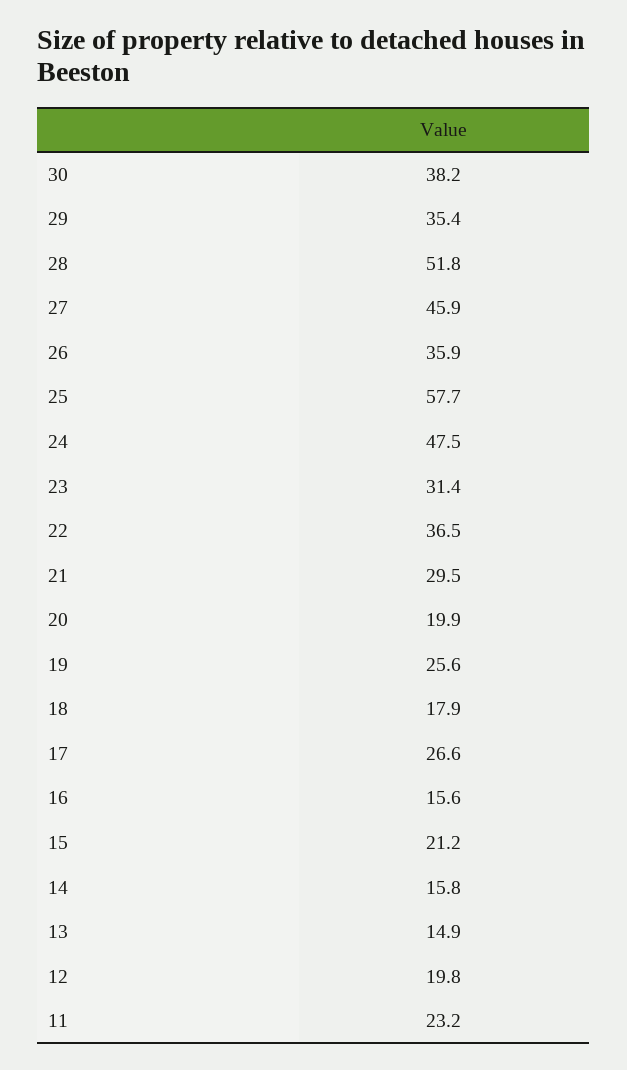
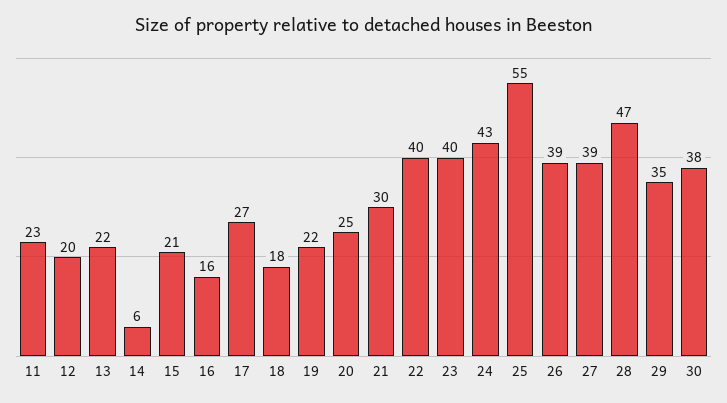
28: 51.8 -> 47
27: 45.9 -> 39
26: 35.9 -> 39
25: 57.7 -> 55
24: 47.5 -> 43
23: 31.4 -> 40
22: 36.5 -> 40
20: 19.9 -> 25
19: 25.6 -> 22
14: 15.8 -> 6
13: 14.9 -> 22

